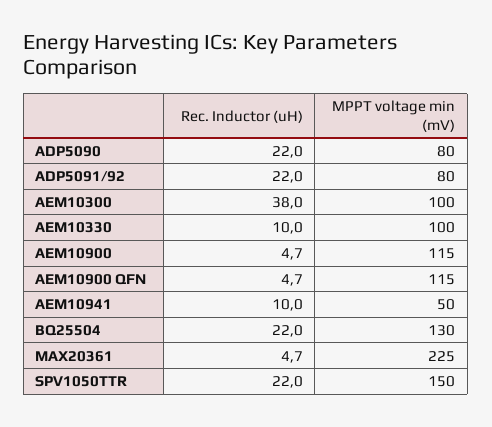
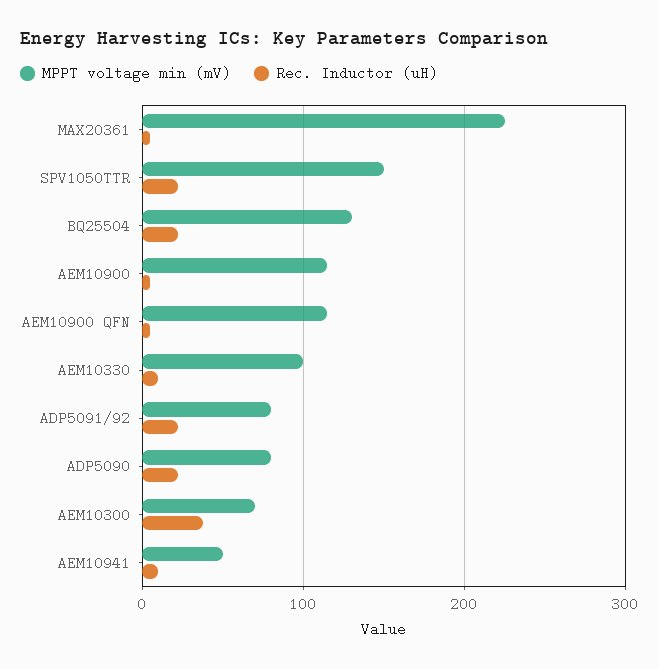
MPPT voltage min (mV), AEM10300: 100 -> 70

